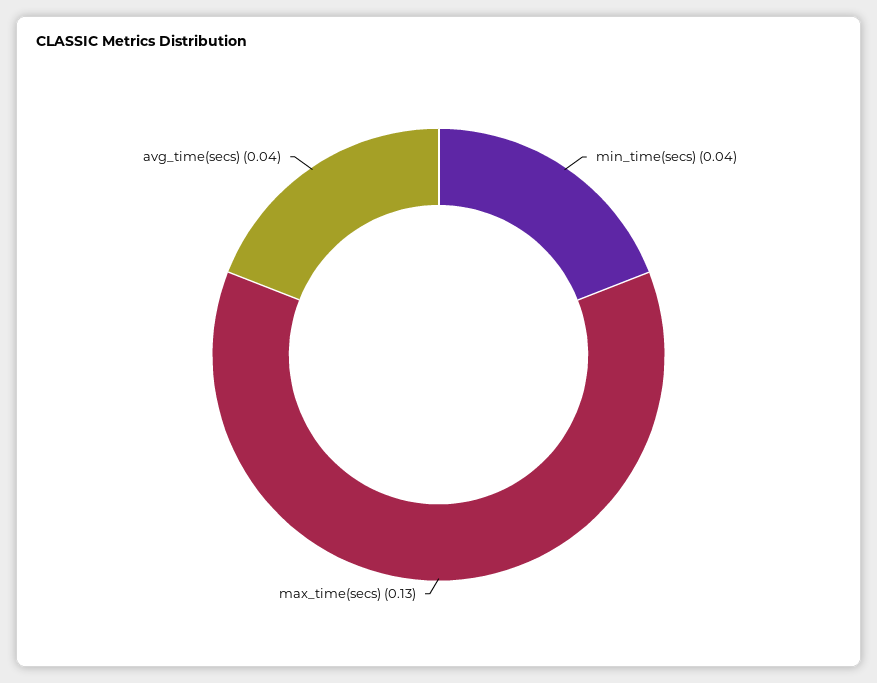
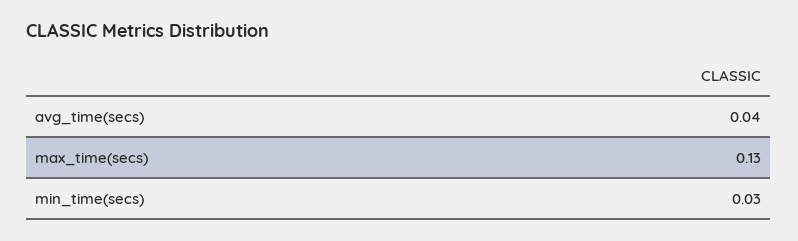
min_time(secs): 0.04 -> 0.03

